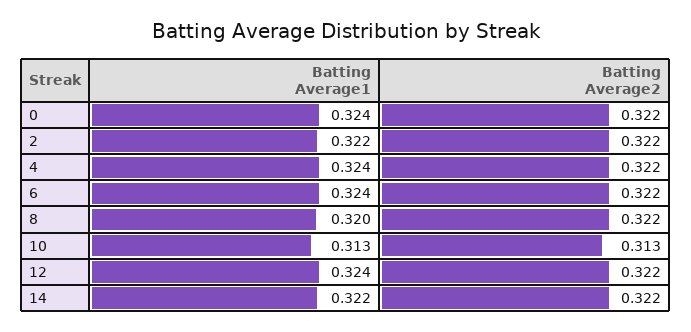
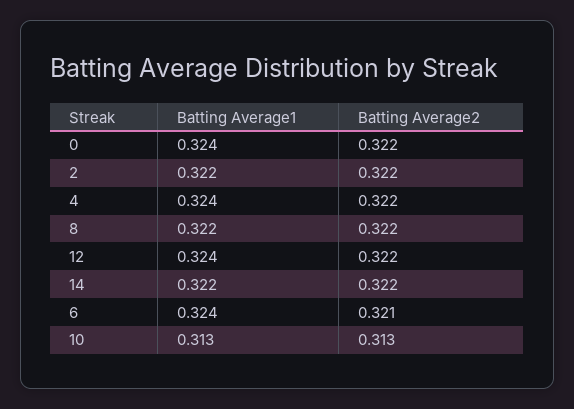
Batting Average2, 6: 0.322 -> 0.321
Batting Average1, 8: 0.32 -> 0.322

